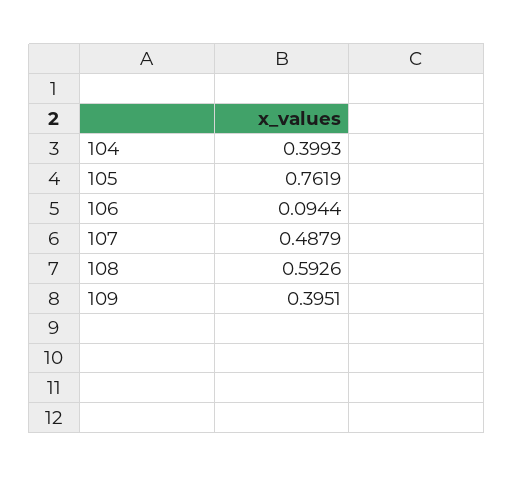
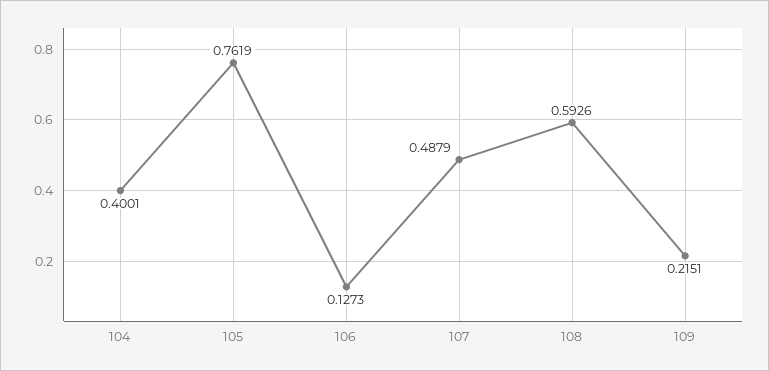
104: 0.3993 -> 0.4001
106: 0.0944 -> 0.1273
109: 0.3951 -> 0.2151

